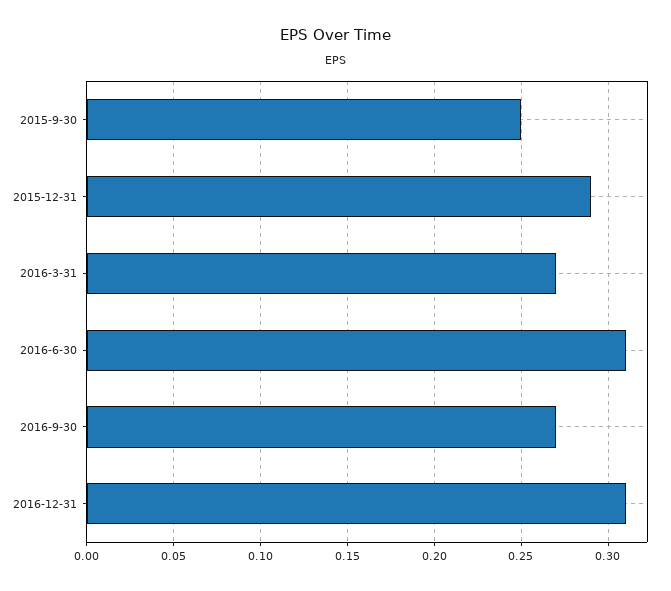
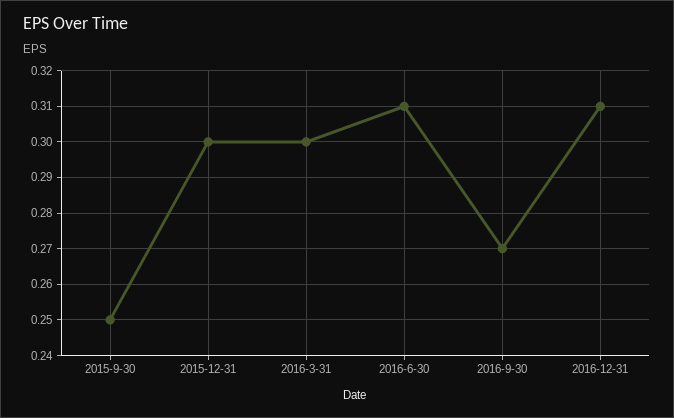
2015-12-31: 0.29 -> 0.3
2016-3-31: 0.27 -> 0.3

